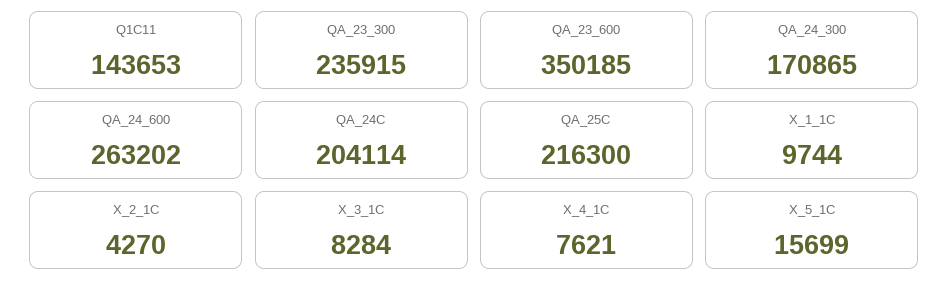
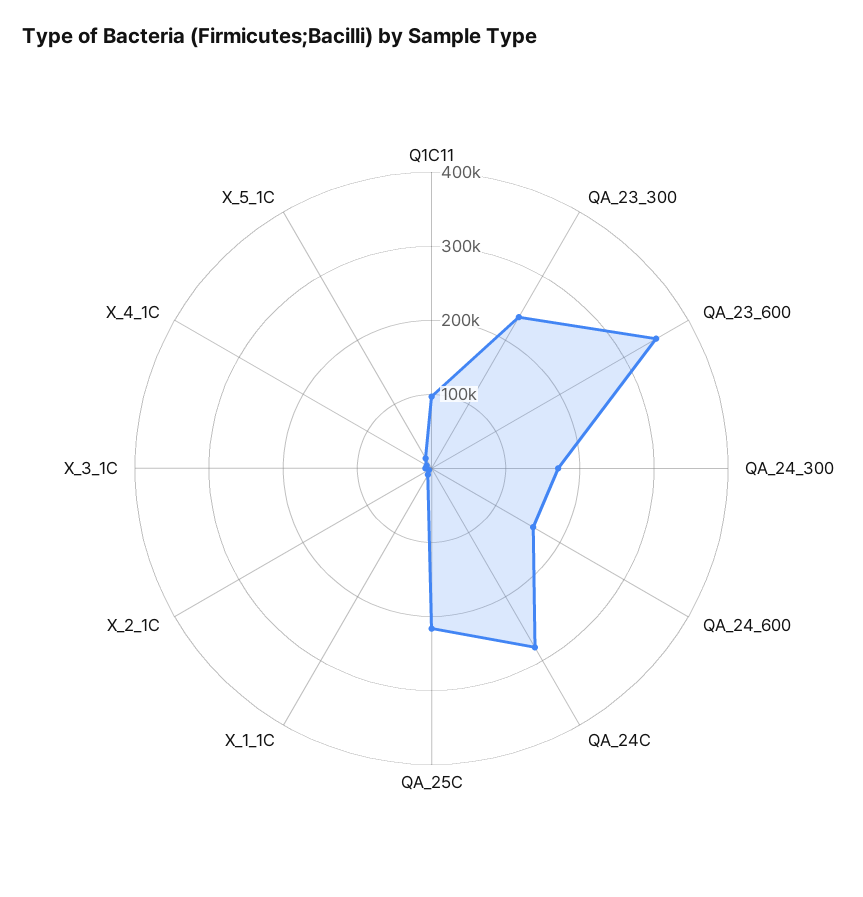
Q1C11: 143653 -> 100000
QA_24_600: 263202 -> 160000
QA_24C: 204114 -> 280000

